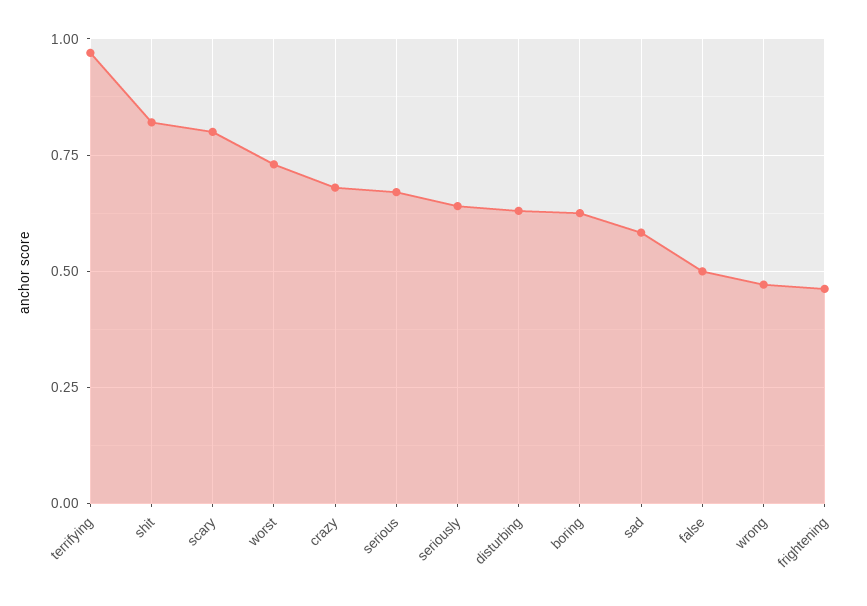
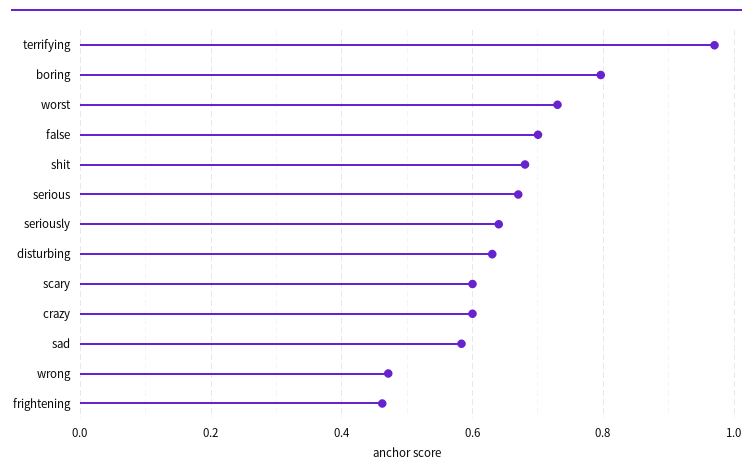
shit: 0.825 -> 0.68
scary: 0.8 -> 0.6
crazy: 0.675 -> 0.6
boring: 0.625 -> 0.8
false: 0.5 -> 0.7

